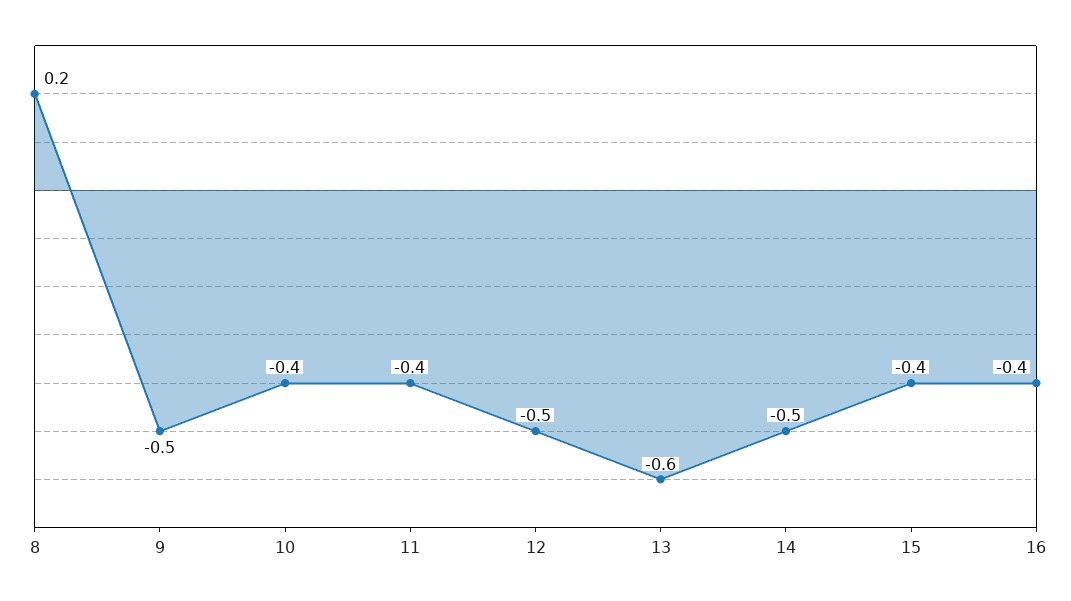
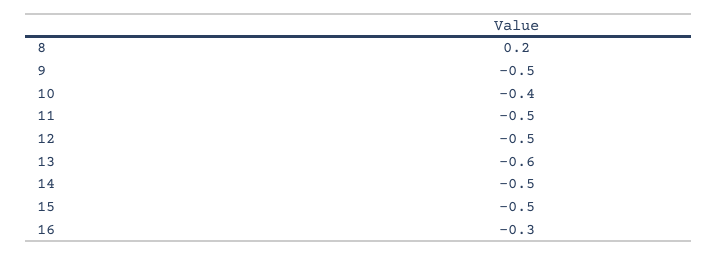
11: -0.4 -> -0.5
15: -0.4 -> -0.5
16: -0.4 -> -0.3

